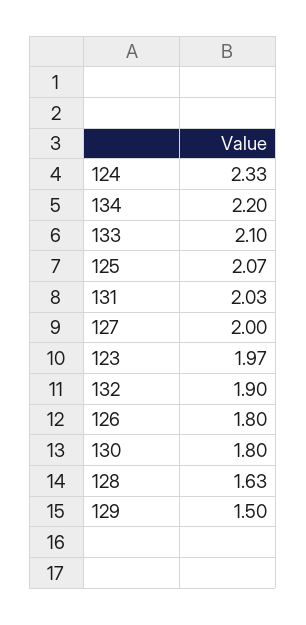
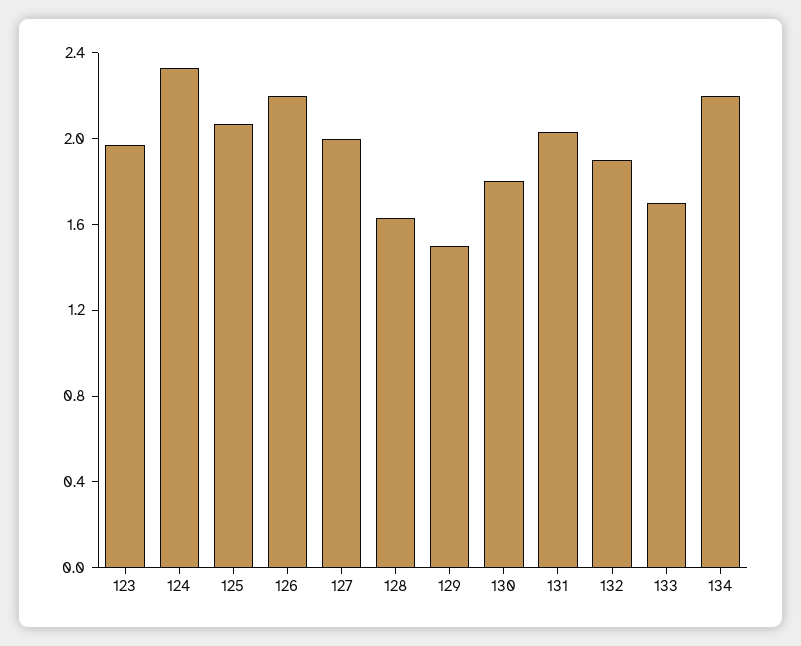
133: 2.1 -> 1.7
126: 1.8 -> 2.2

